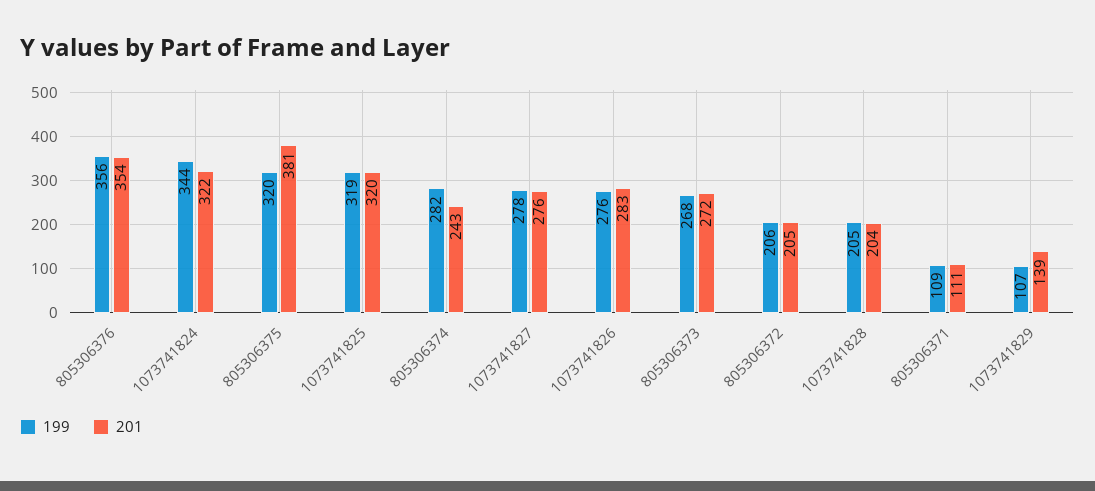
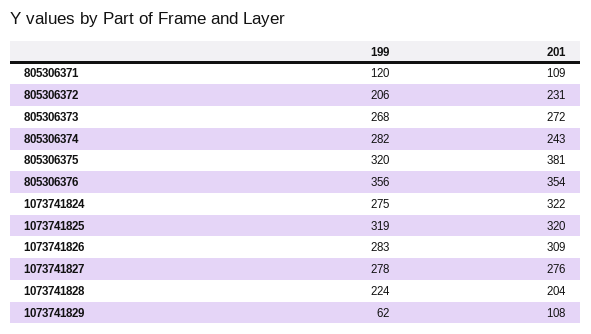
199, 1073741824: 344 -> 275
199, 1073741826: 276 -> 283
201, 1073741826: 283 -> 309
201, 805306372: 205 -> 231
199, 1073741828: 205 -> 224
199, 805306371: 109 -> 120
201, 805306371: 111 -> 109
199, 1073741829: 107 -> 62
201, 1073741829: 139 -> 108

